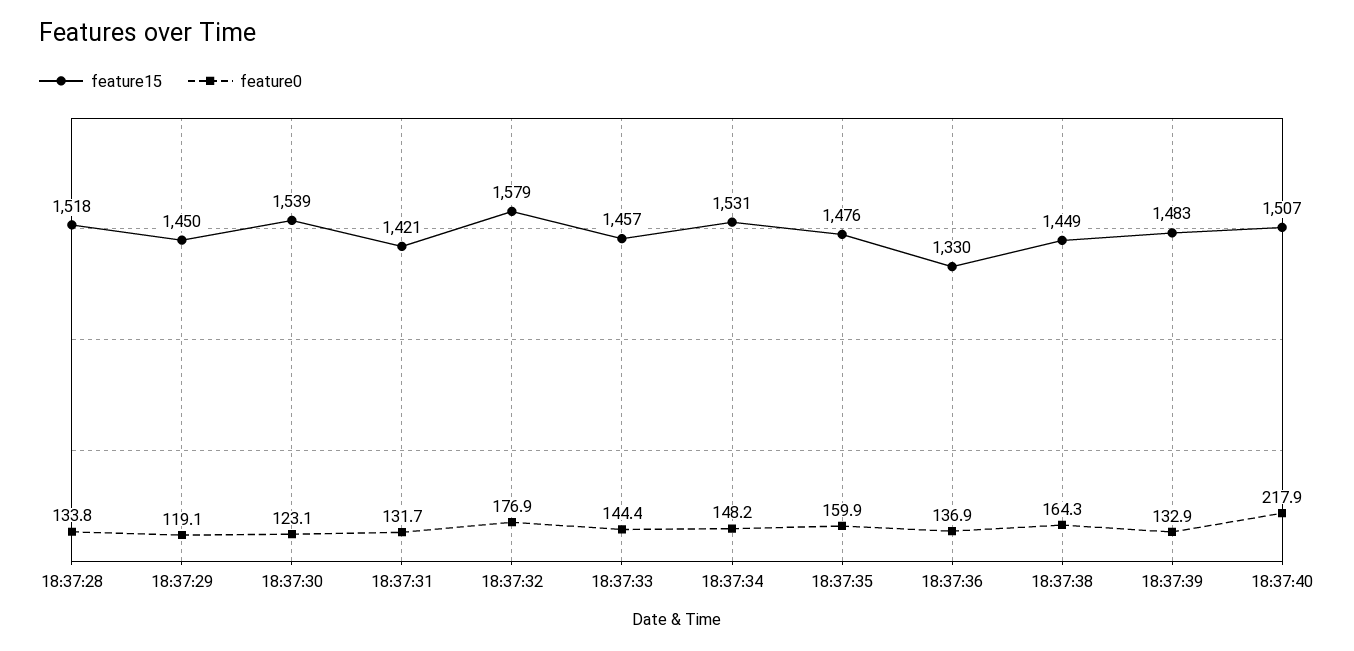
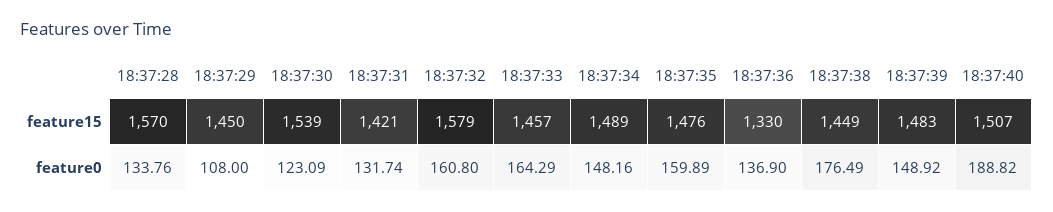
feature15, 18:37:28: 1518 -> 1570
feature0, 18:37:29: 119.1 -> 108
feature0, 18:37:32: 176.9 -> 160.8
feature0, 18:37:33: 144.4 -> 164.29
feature15, 18:37:34: 1531 -> 1489
feature0, 18:37:38: 164.3 -> 176.49
feature0, 18:37:39: 132.9 -> 148.92
feature0, 18:37:40: 217.9 -> 188.82

